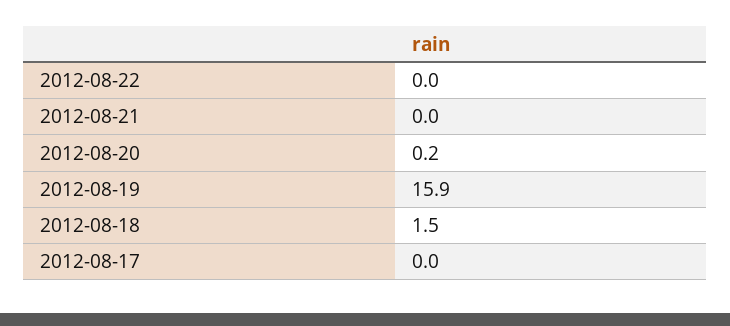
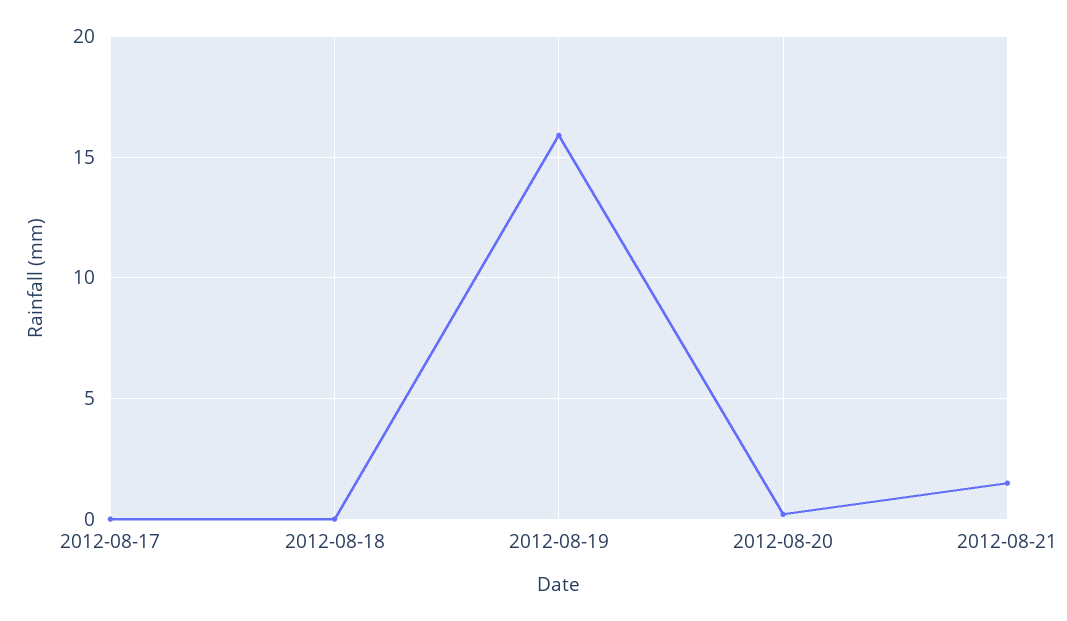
2012-08-22: 0 -> none
2012-08-21: 0 -> 1.5
2012-08-18: 1.5 -> 0

